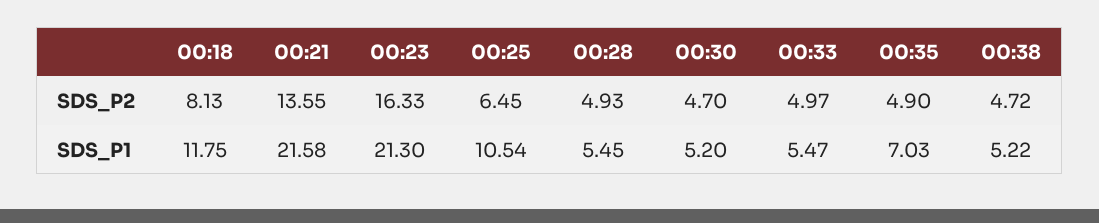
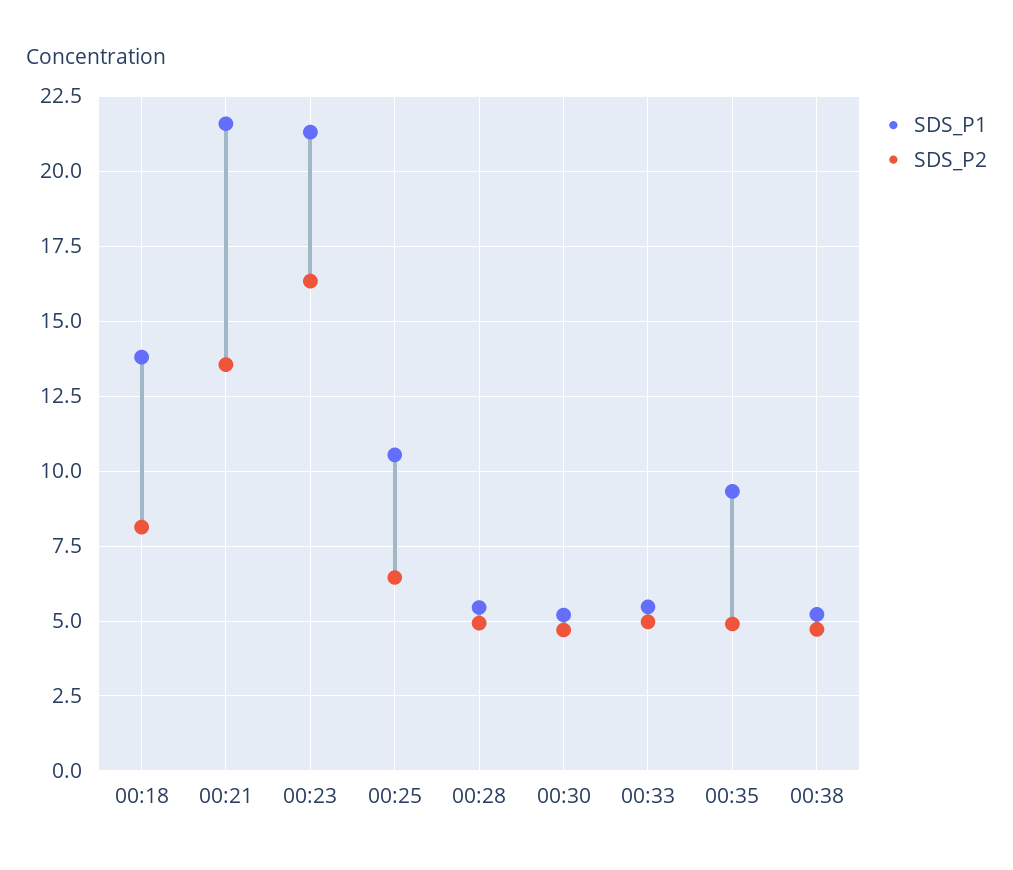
SDS_P1, 00:18: 11.75 -> 13.75
SDS_P1, 00:35: 7.03 -> 9.25

